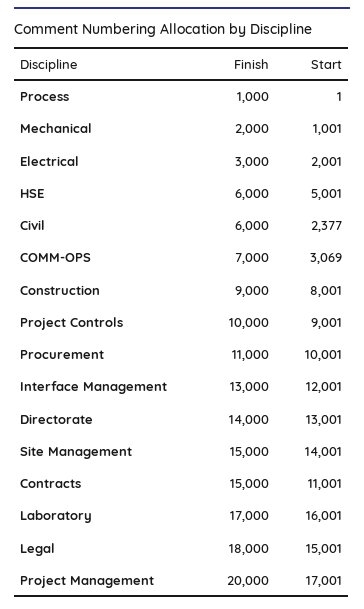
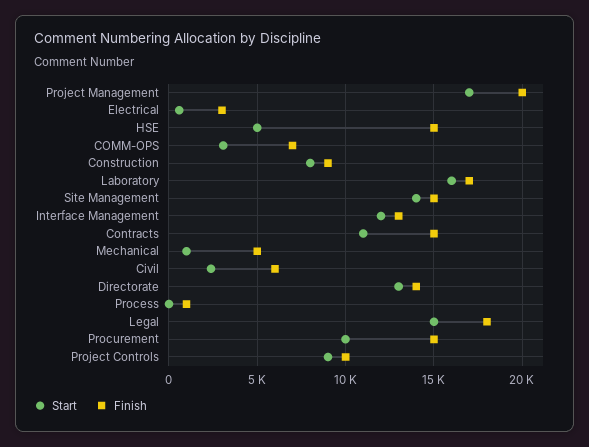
Finish, Mechanical: 2000 -> 5000
Start, Electrical: 2001 -> 500
Finish, HSE: 6000 -> 15000
Finish, Procurement: 11000 -> 15000

